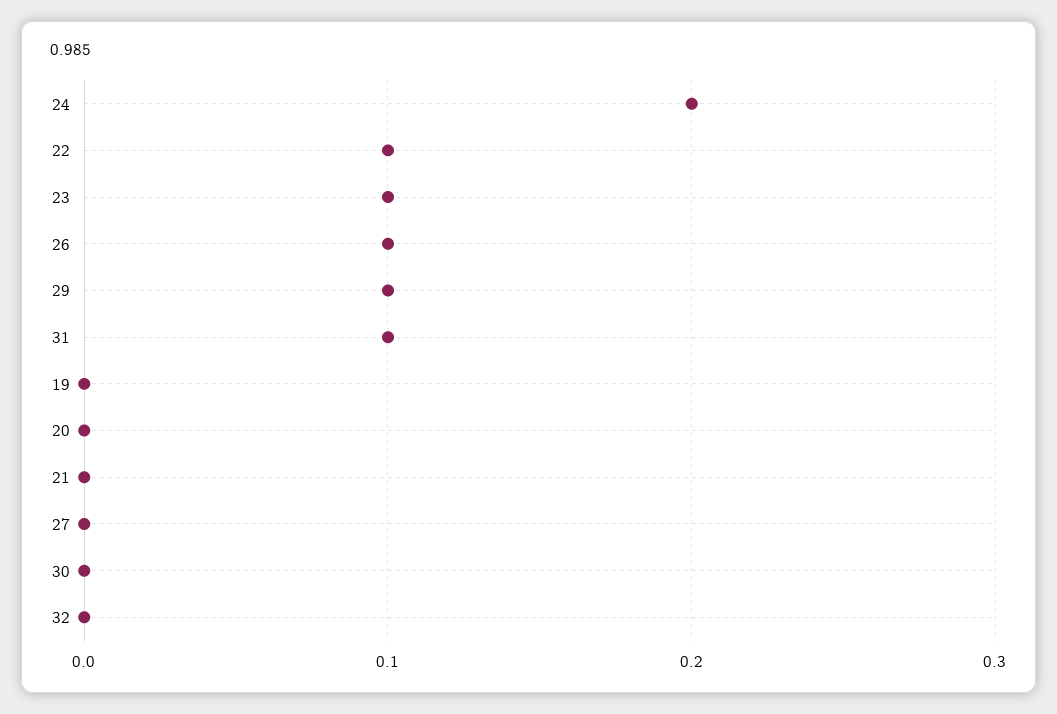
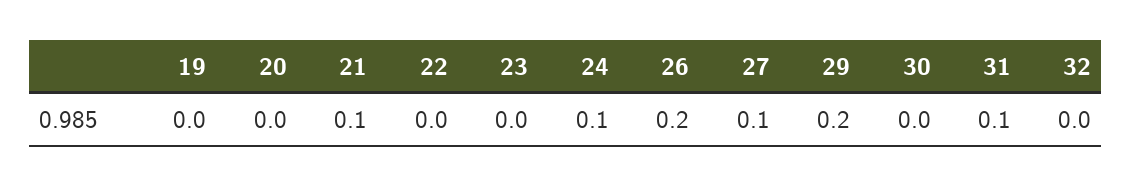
24: 0.2 -> 0.1
22: 0.1 -> 0
23: 0.1 -> 0
26: 0.1 -> 0.2
29: 0.1 -> 0.2
21: 0 -> 0.1
27: 0 -> 0.1

